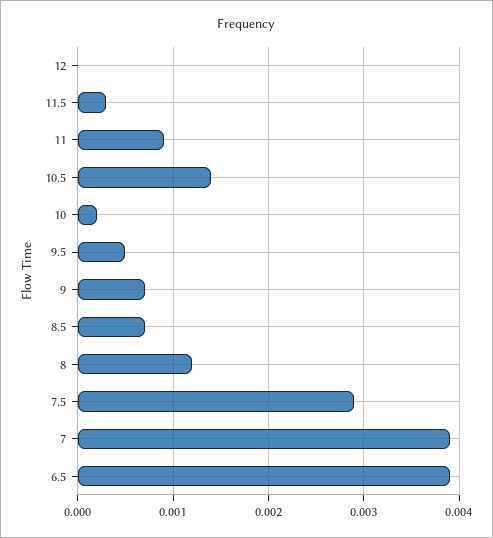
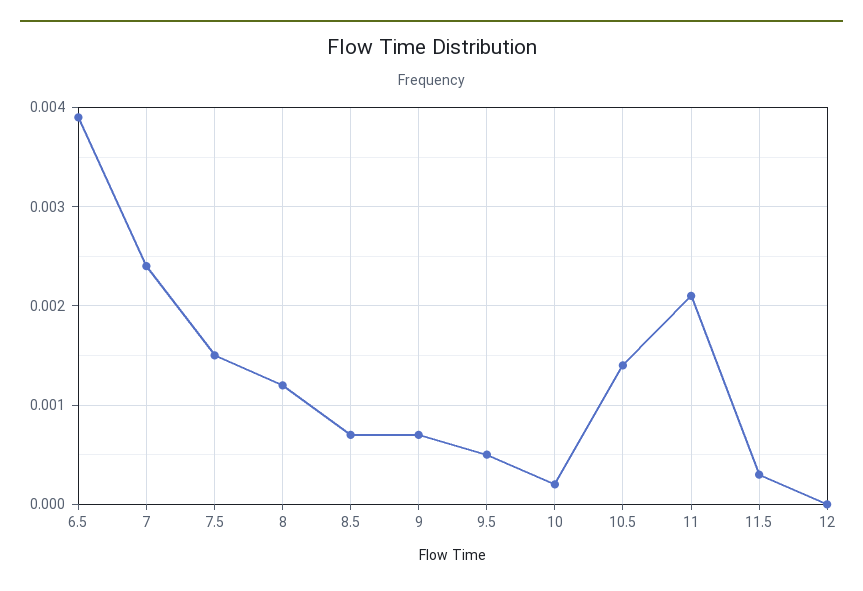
11: 0.0009 -> 0.0021
7.5: 0.0029 -> 0.0015
7: 0.0039 -> 0.0024

